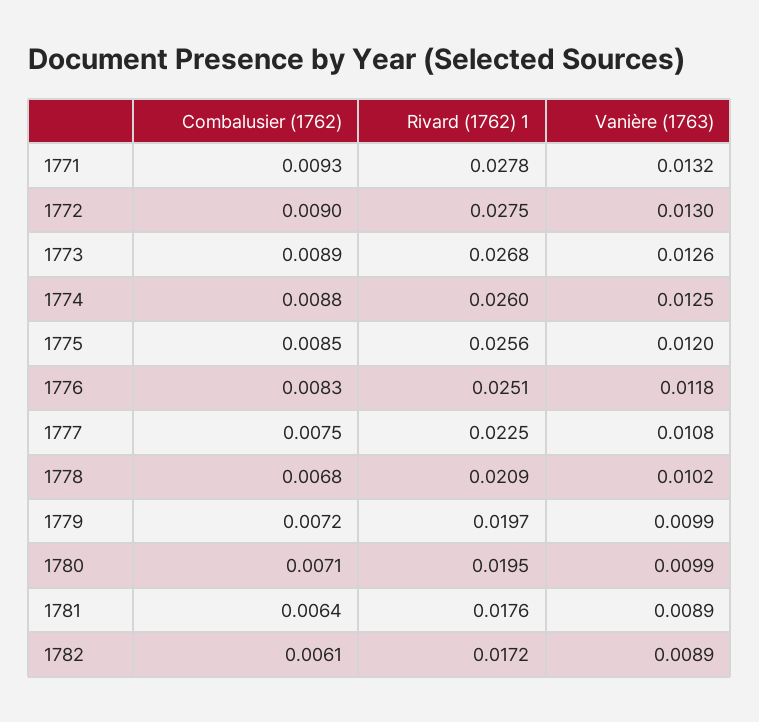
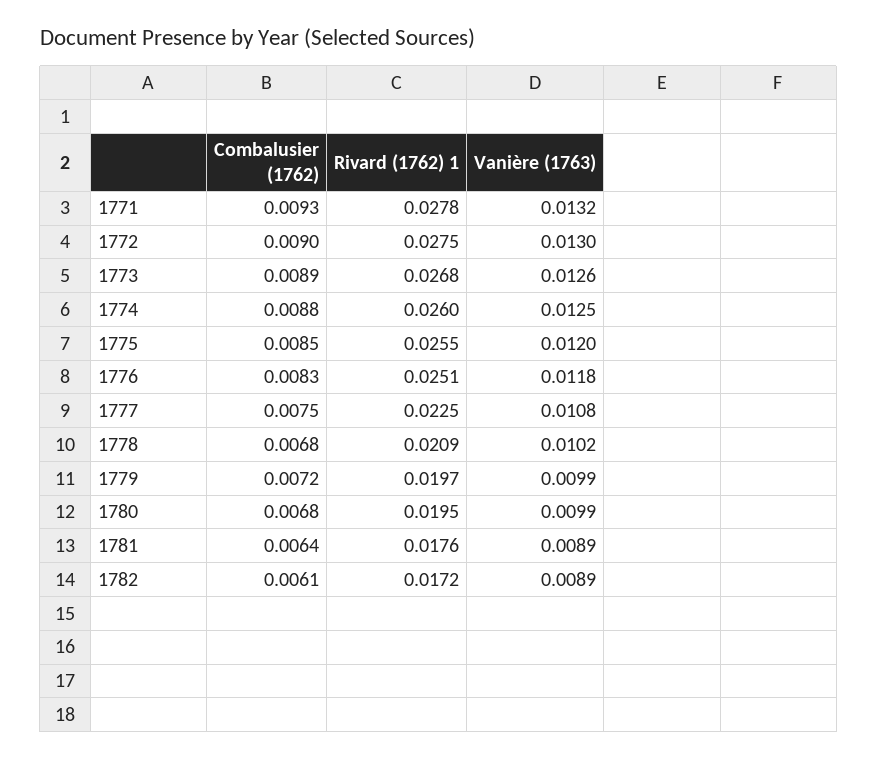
Rivard (1762) 1, 1775: 0.0256 -> 0.0255
Combalusier (1762), 1780: 0.0071 -> 0.0068

